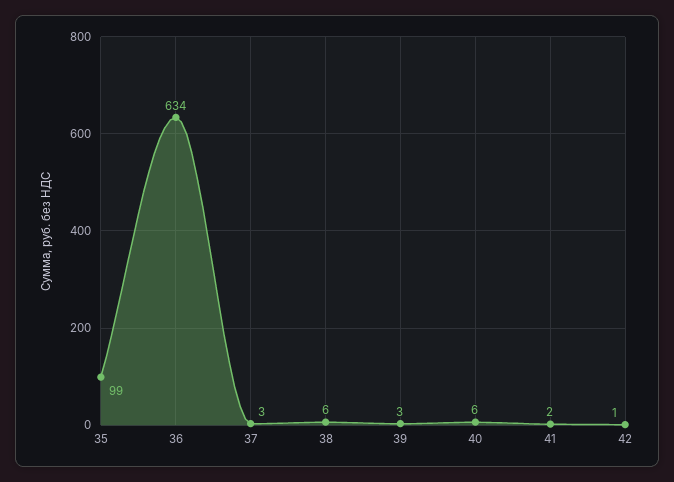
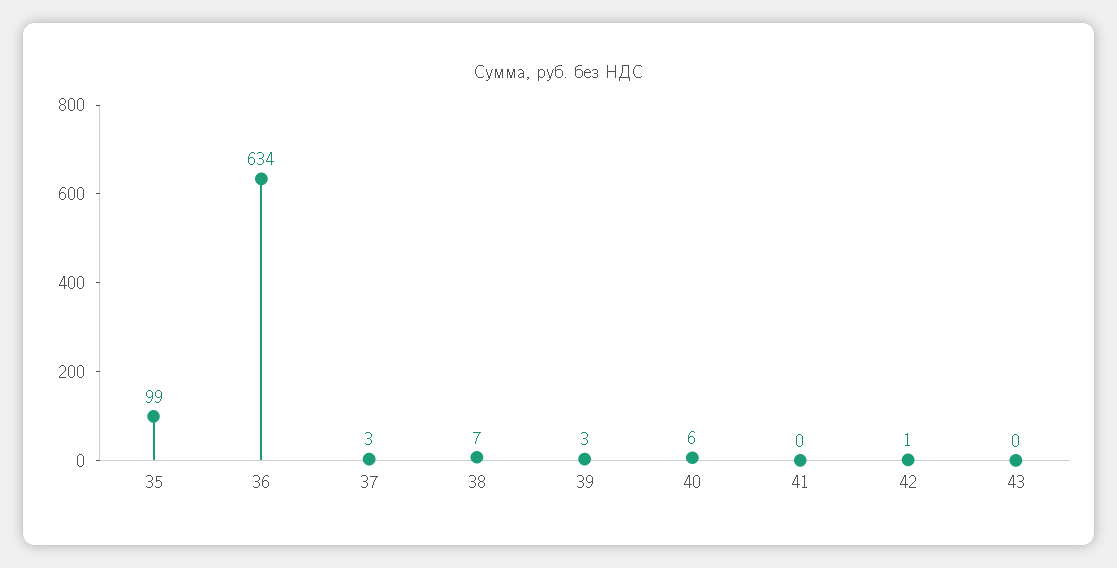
38: 6 -> 7
41: 2 -> 0
43: none -> 0

